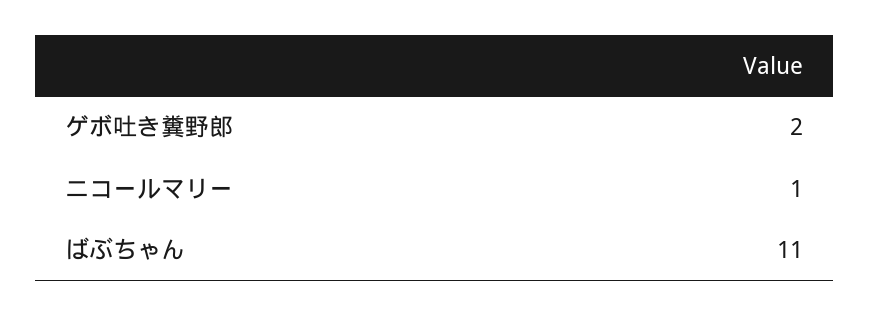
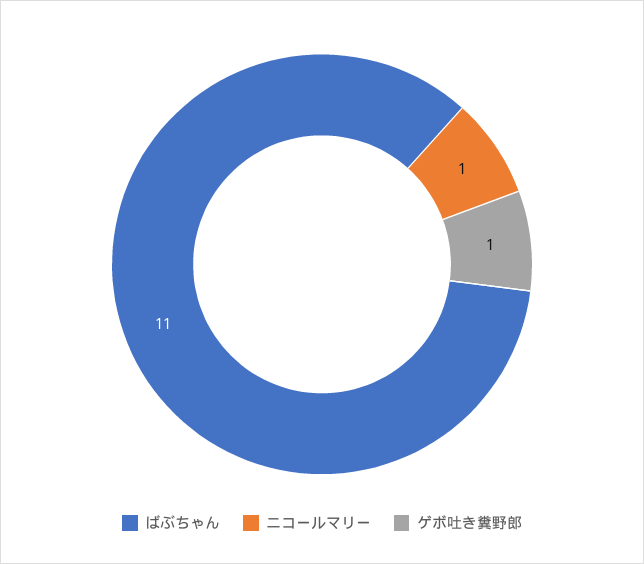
ゲボ吐き糞野郎: 2 -> 1

